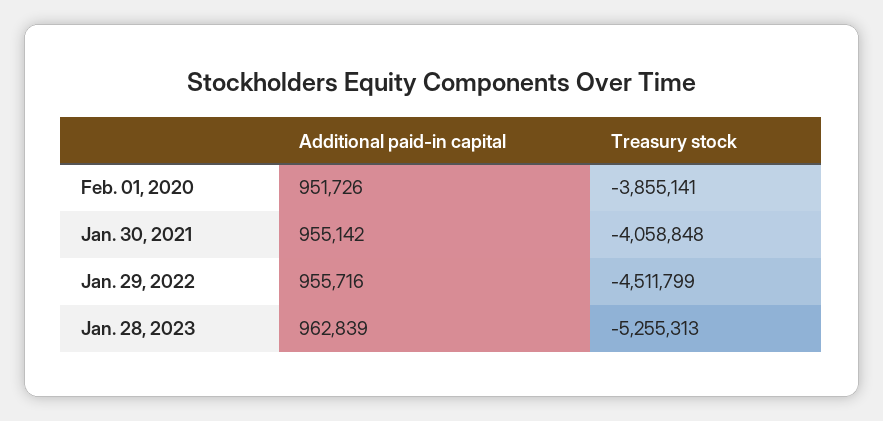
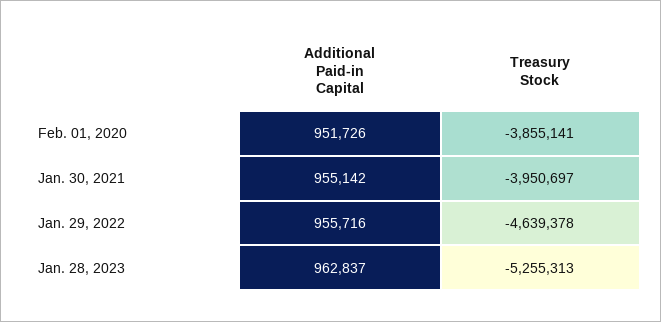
Treasury stock, Jan. 30, 2021: -4058848 -> -3950697
Treasury stock, Jan. 29, 2022: -4511799 -> -4639378
Additional paid-in capital, Jan. 28, 2023: 962839 -> 962837

